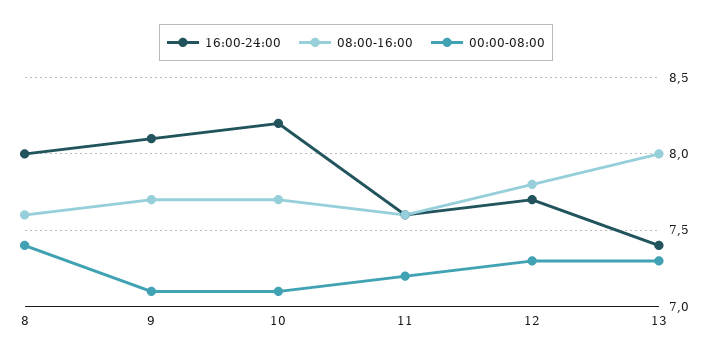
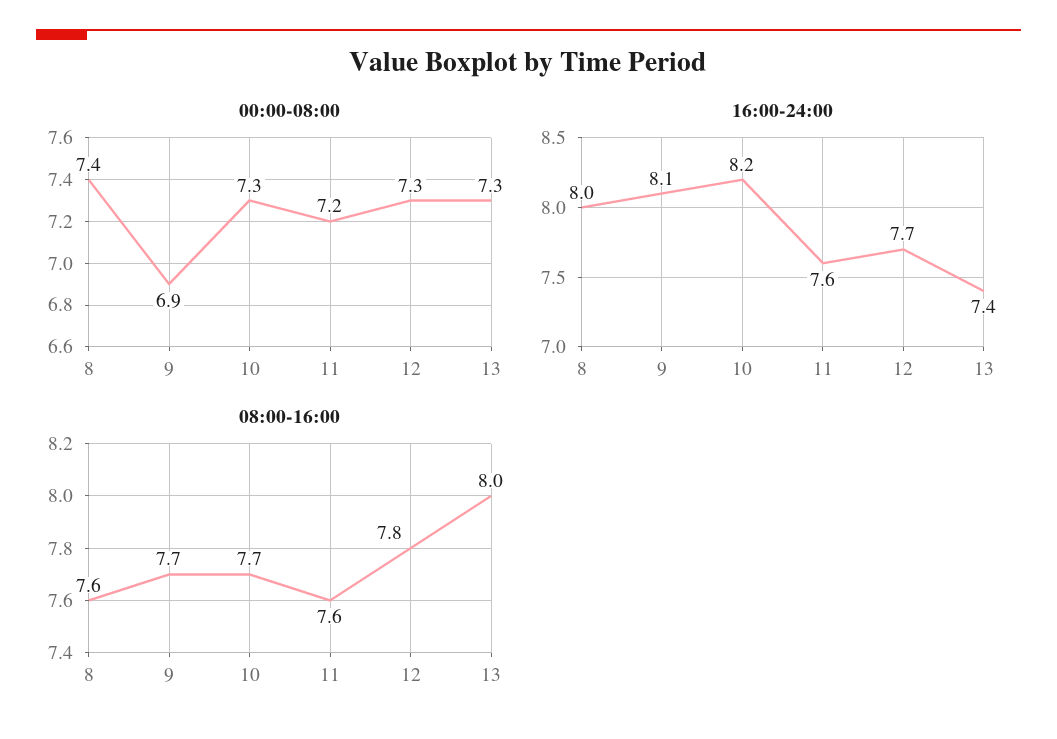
00:00-08:00, 9: 7.1 -> 6.9
00:00-08:00, 10: 7.1 -> 7.3

